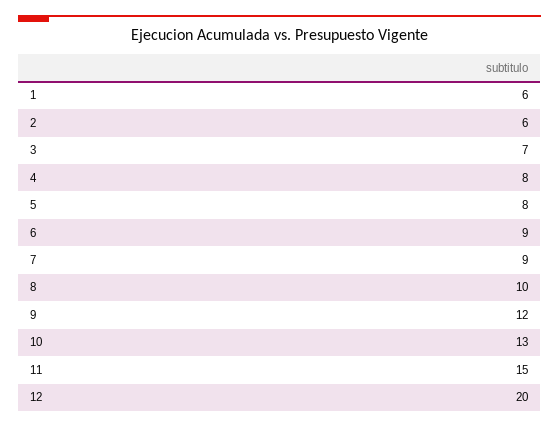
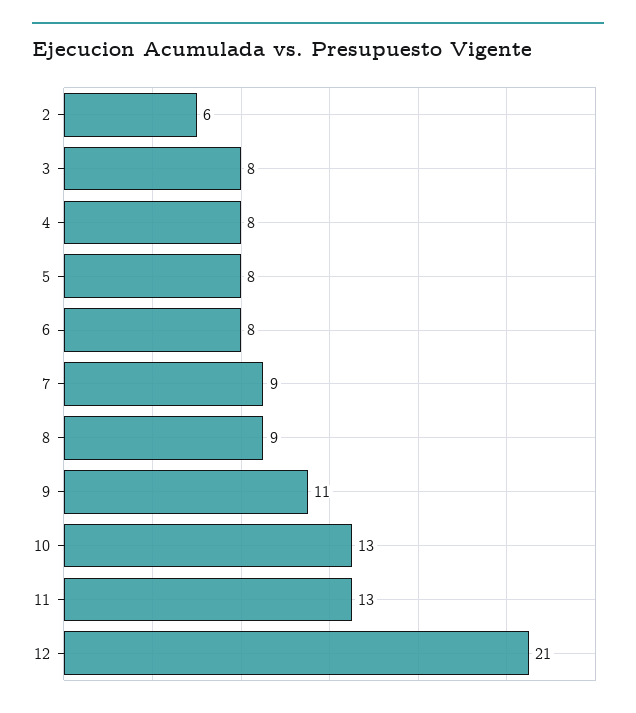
1: 6 -> none
3: 7 -> 8
6: 9 -> 8
8: 10 -> 9
9: 12 -> 11
11: 15 -> 13
12: 20 -> 21

